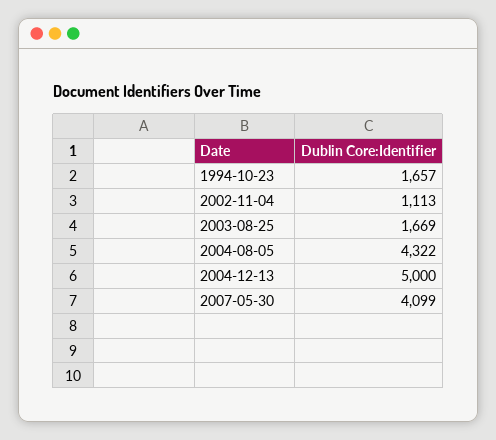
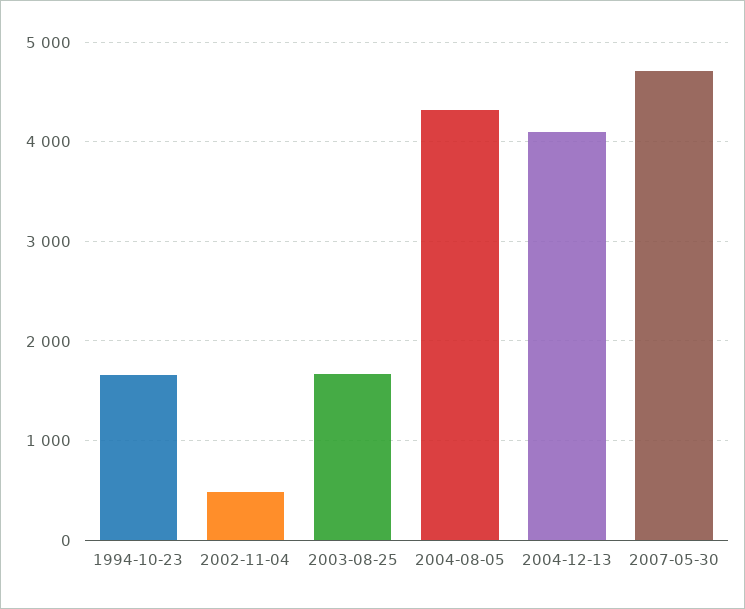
2002-11-04: 1113 -> 500
2004-12-13: 5000 -> 4100
2007-05-30: 4099 -> 4700

